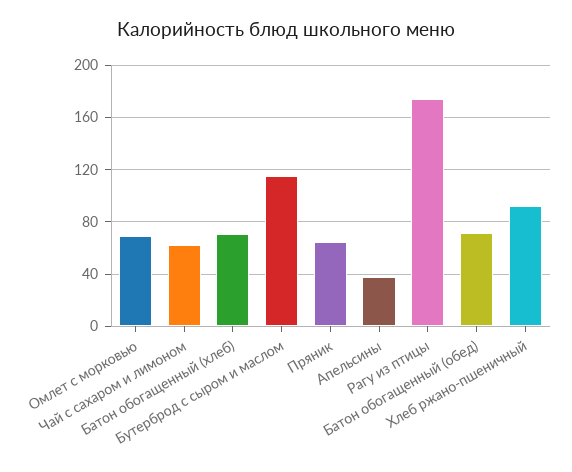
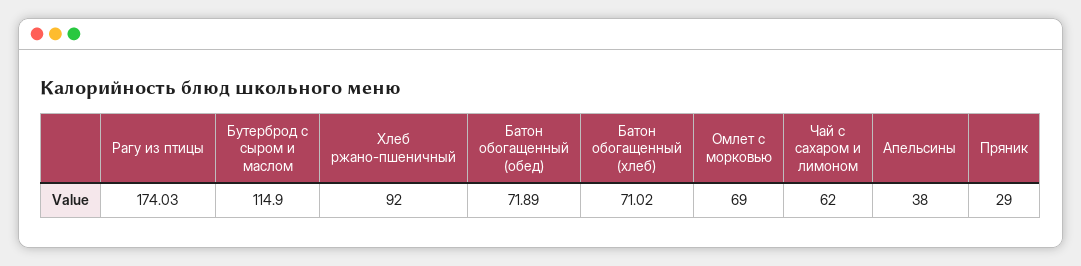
Пряник: 65 -> 29

